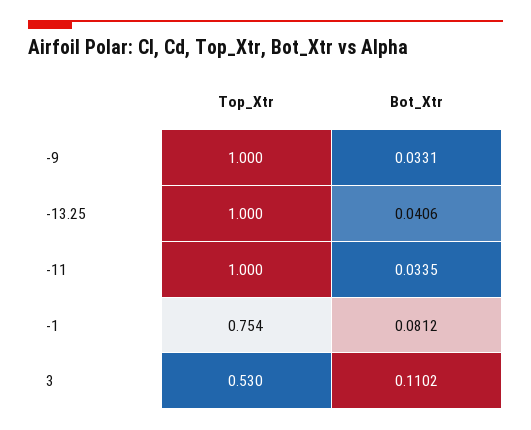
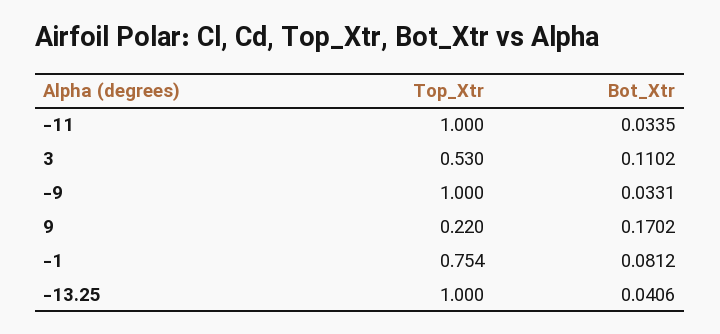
Top_Xtr, 9: none -> 0.22
Bot_Xtr, 9: none -> 0.1702

